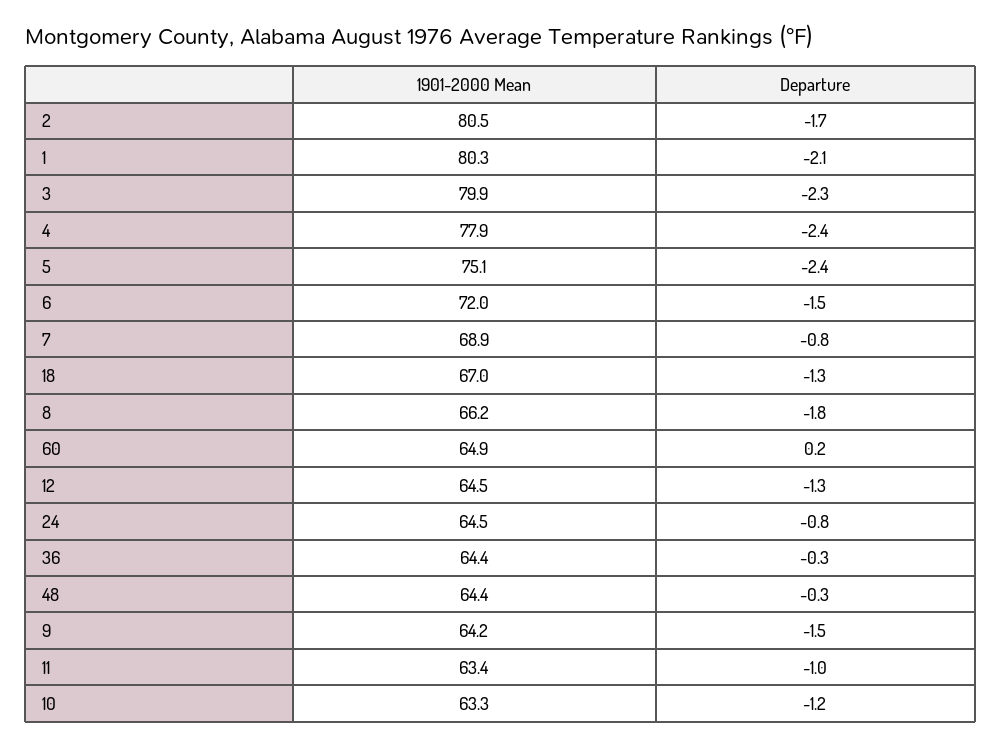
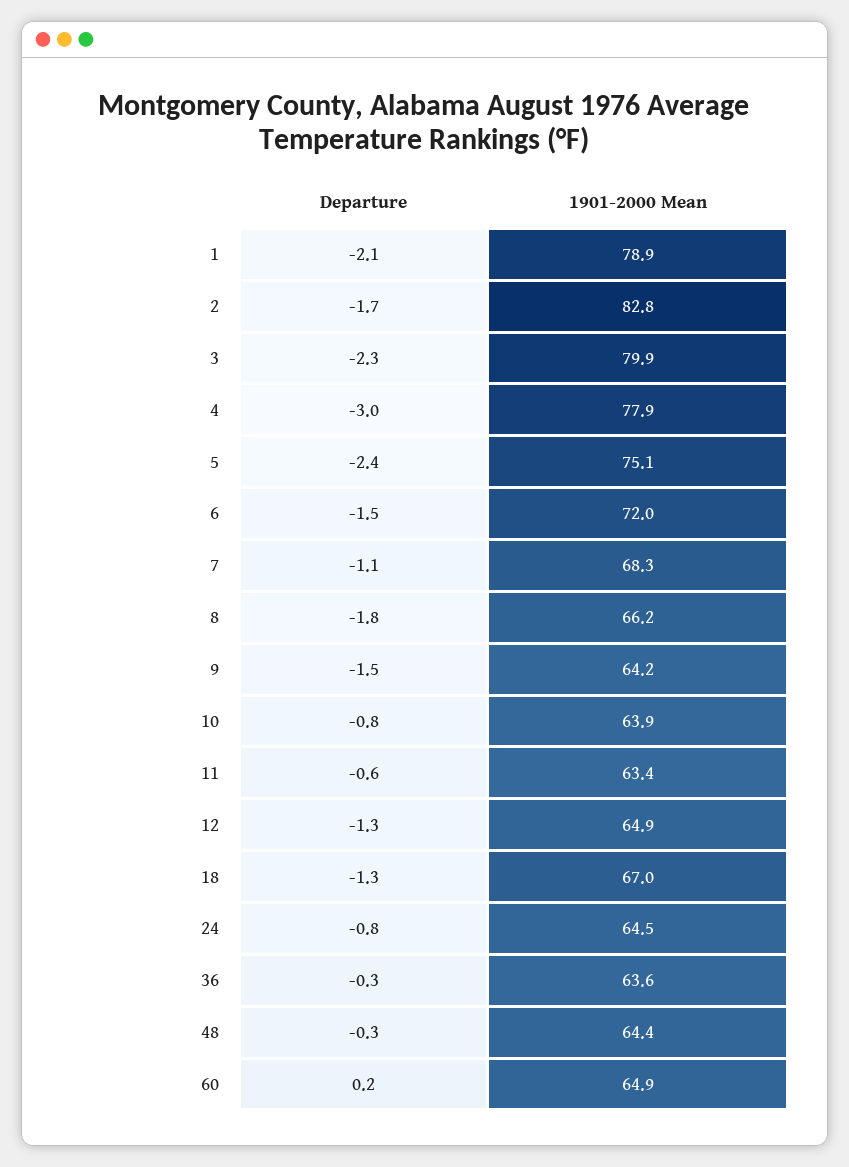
1901-2000 Mean, 2: 80.5 -> 82.8
1901-2000 Mean, 1: 80.3 -> 78.9
Departure, 4: -2.4 -> -3
1901-2000 Mean, 7: 68.9 -> 68.3
Departure, 7: -0.8 -> -1.1
1901-2000 Mean, 12: 64.5 -> 64.9
1901-2000 Mean, 36: 64.4 -> 63.6
Departure, 11: -1 -> -0.6
1901-2000 Mean, 10: 63.3 -> 63.9
Departure, 10: -1.2 -> -0.8

